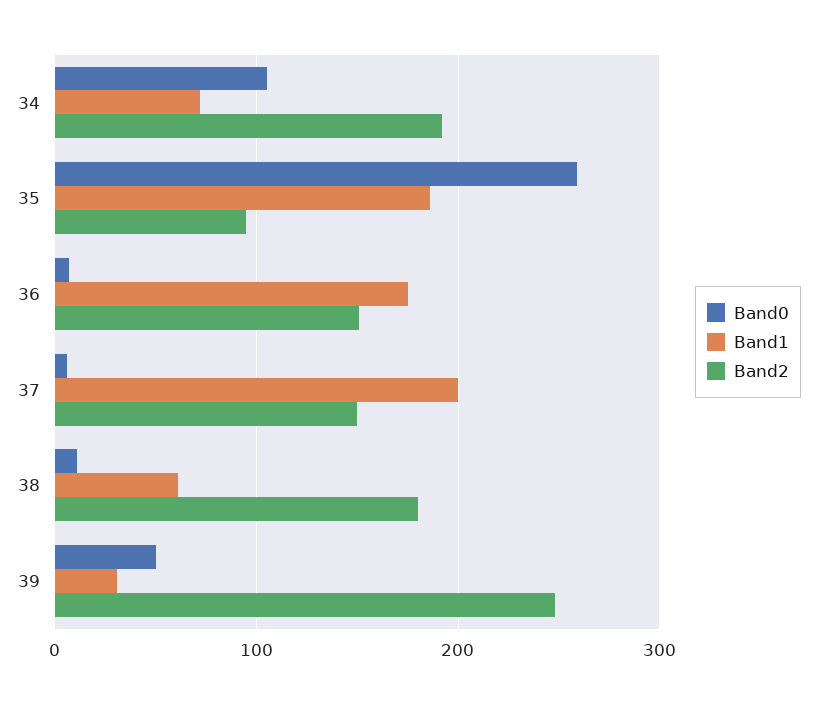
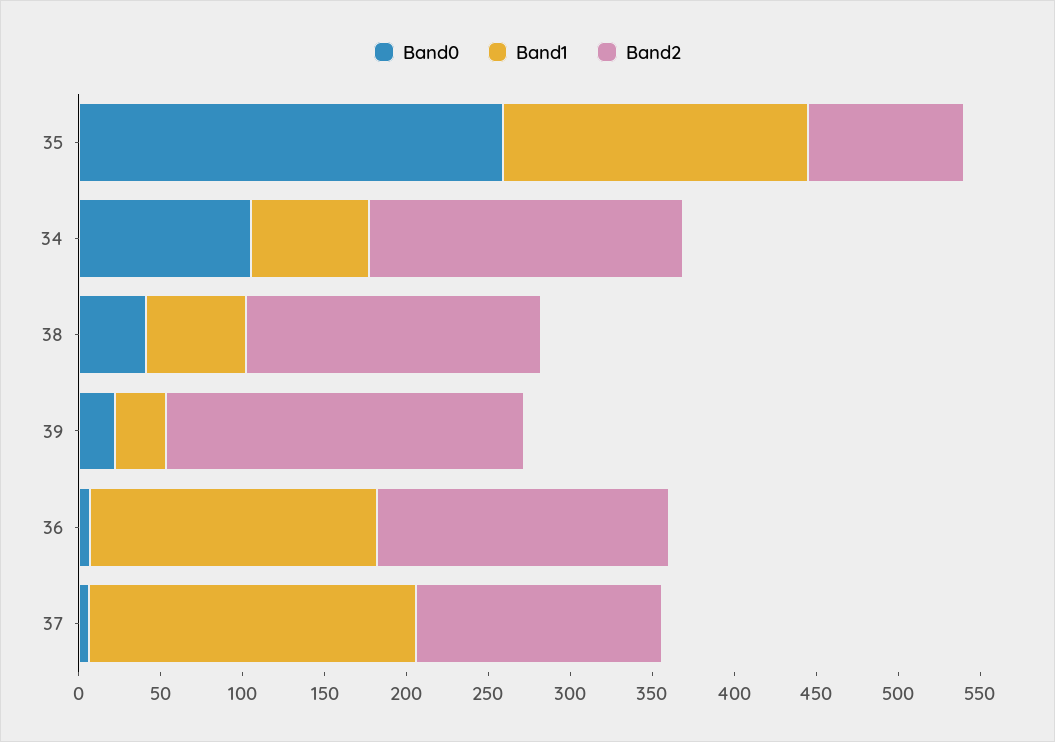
Band2, 36: 150 -> 180
Band0, 38: 10 -> 40
Band0, 39: 50 -> 20
Band2, 39: 250 -> 220

